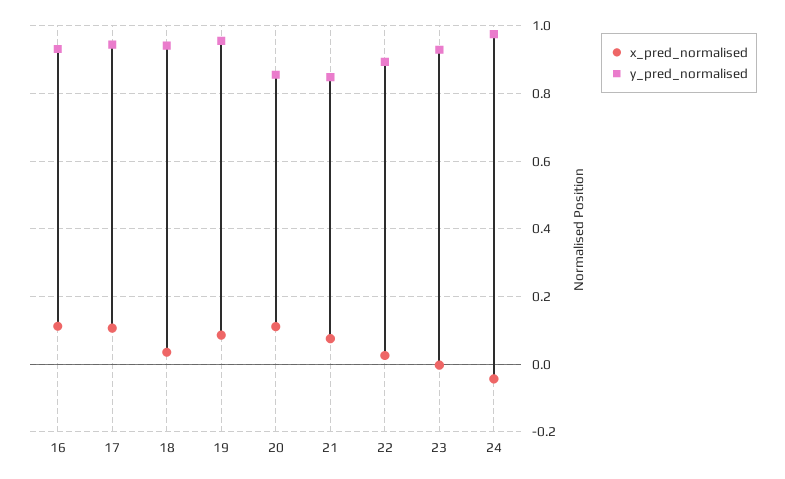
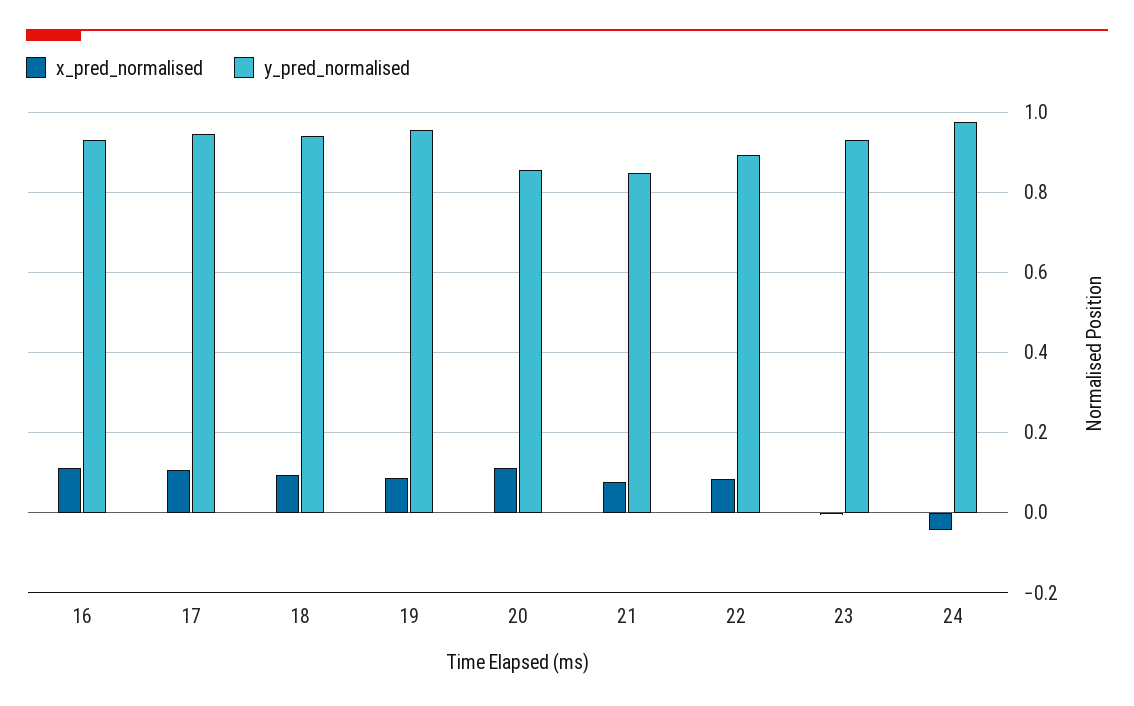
x_pred_normalised, 18: 0.04 -> 0.1
x_pred_normalised, 22: 0.02 -> 0.08

